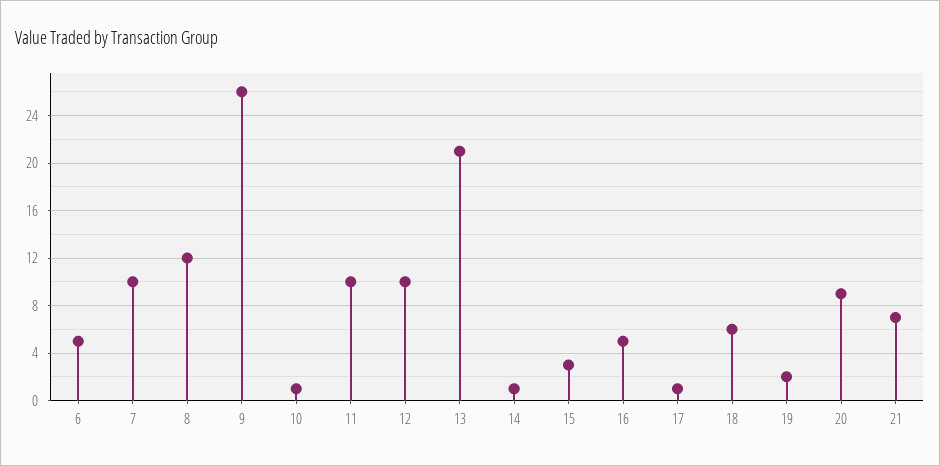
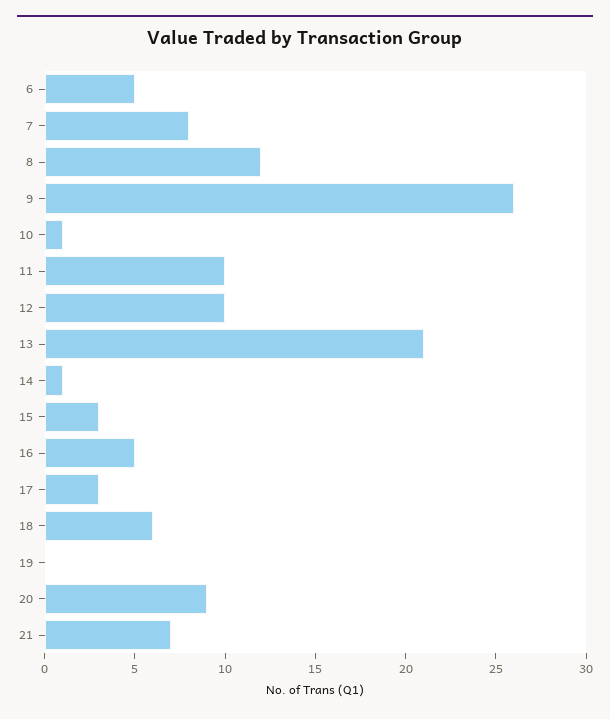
7: 10 -> 8
17: 1 -> 3
19: 2 -> 0

